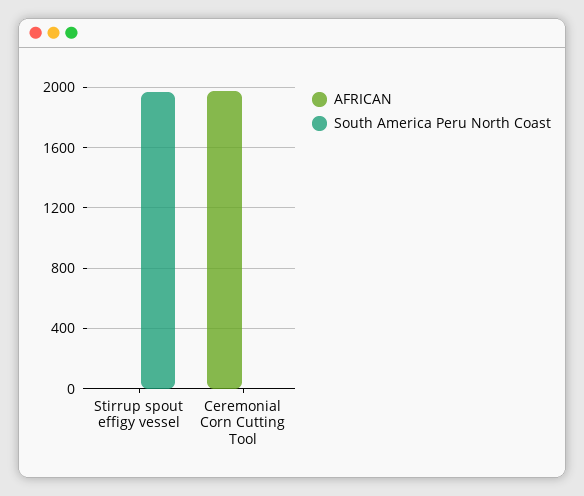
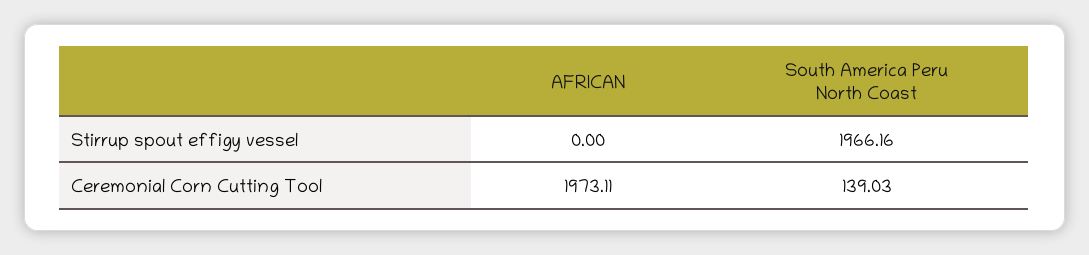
South America Peru North Coast, Ceremonial Corn Cutting Tool: 0 -> 139.03

